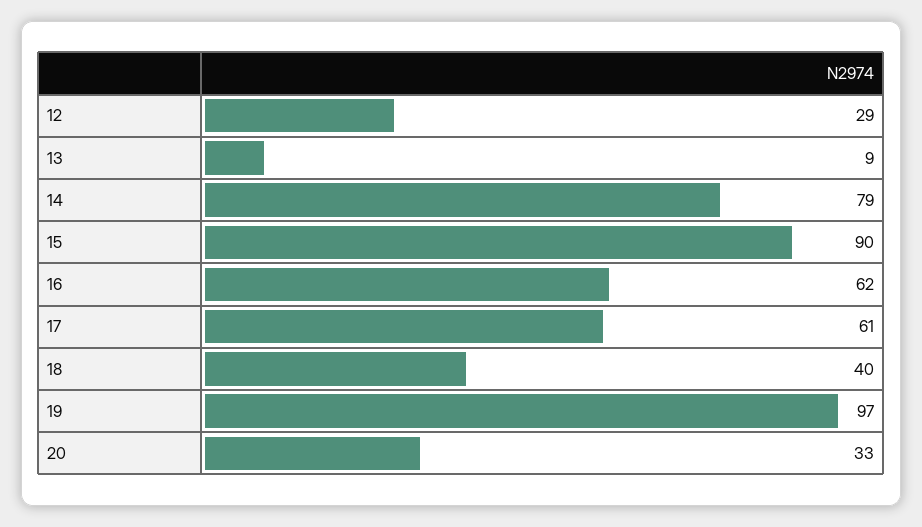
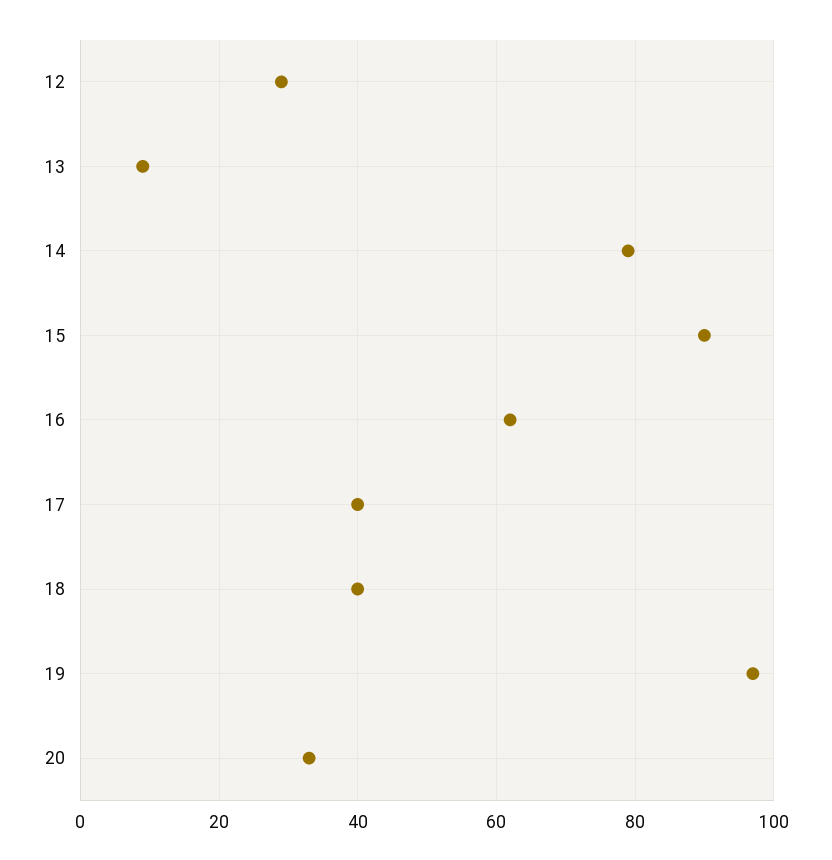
17: 61 -> 40

